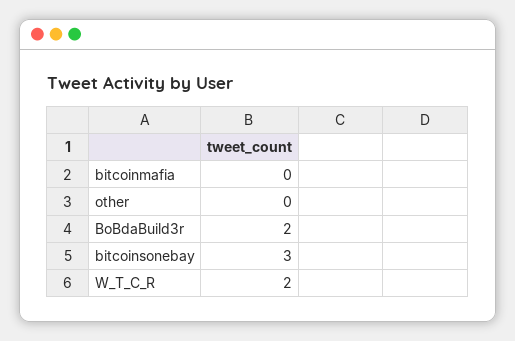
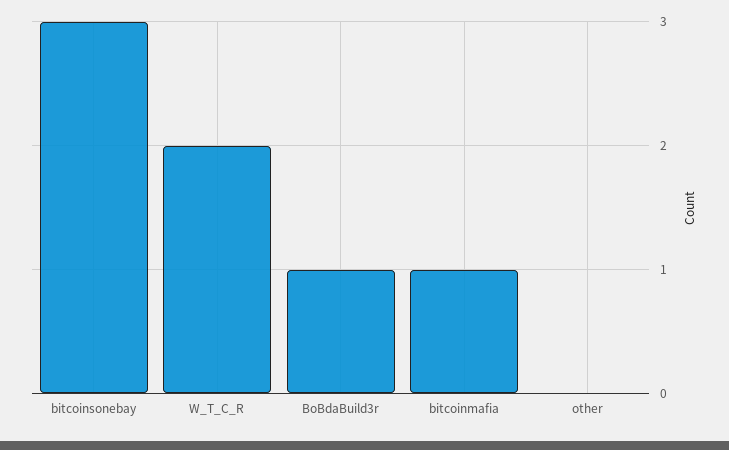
bitcoinmafia: 0 -> 1
BoBdaBuild3r: 2 -> 1

